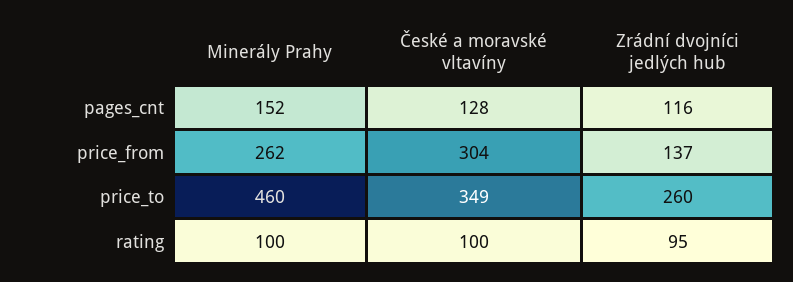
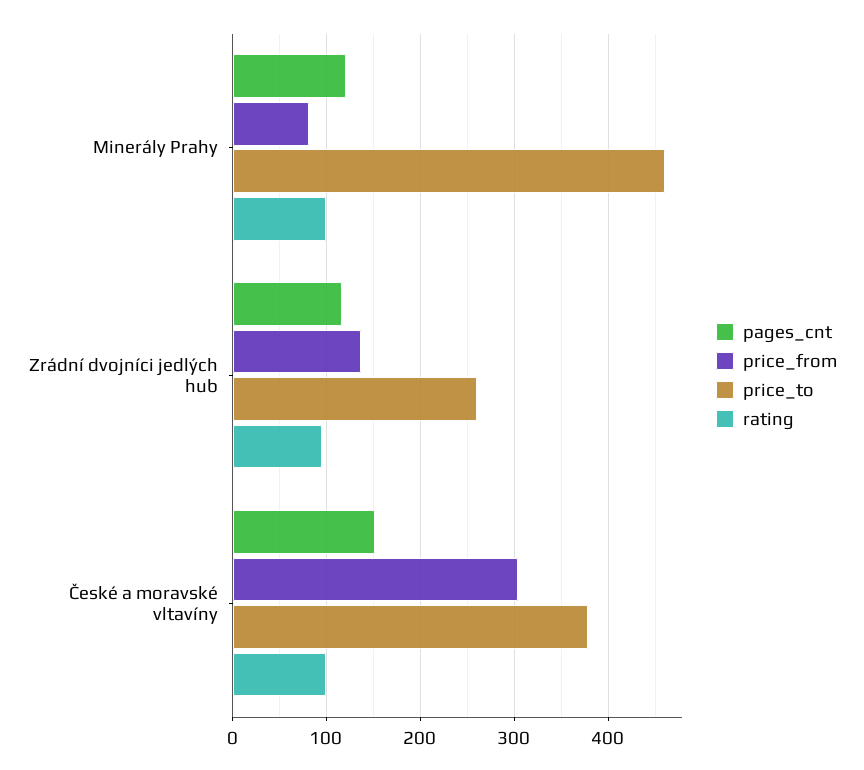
pages_cnt, Minerály Prahy: 152 -> 120
pages_cnt, České a moravské vltavíny: 128 -> 150
price_from, Minerály Prahy: 262 -> 80
price_to, České a moravské vltavíny: 349 -> 380

